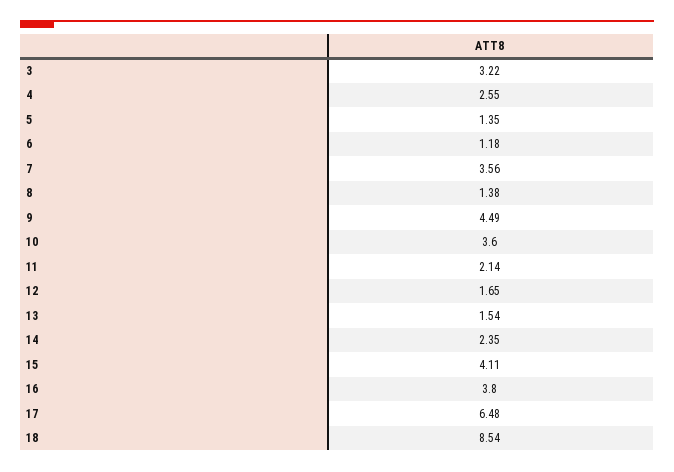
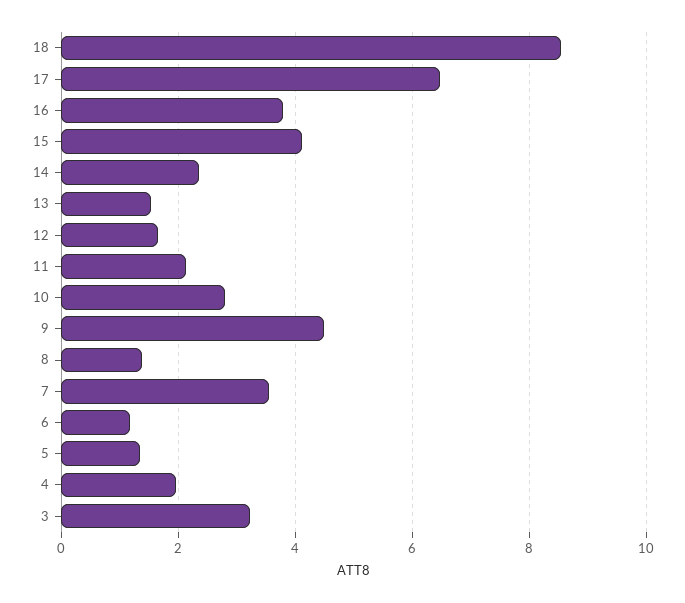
4: 2.55 -> 2
10: 3.6 -> 2.8

